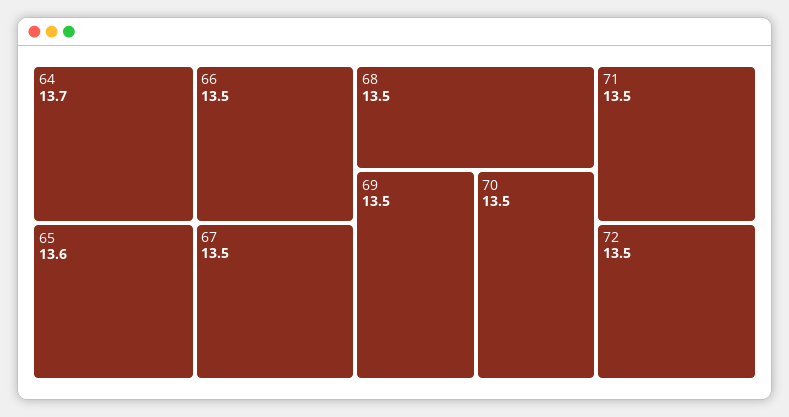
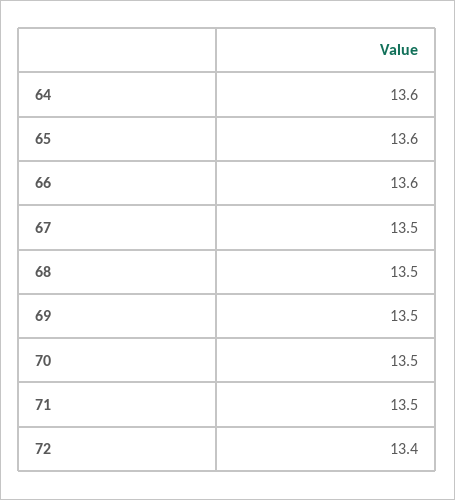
64: 13.7 -> 13.6
66: 13.5 -> 13.6
72: 13.5 -> 13.4

